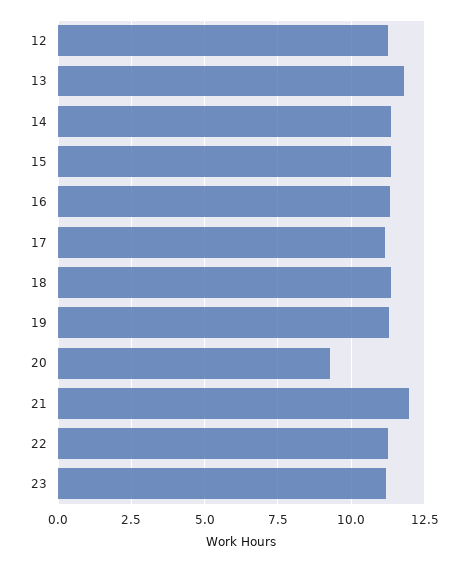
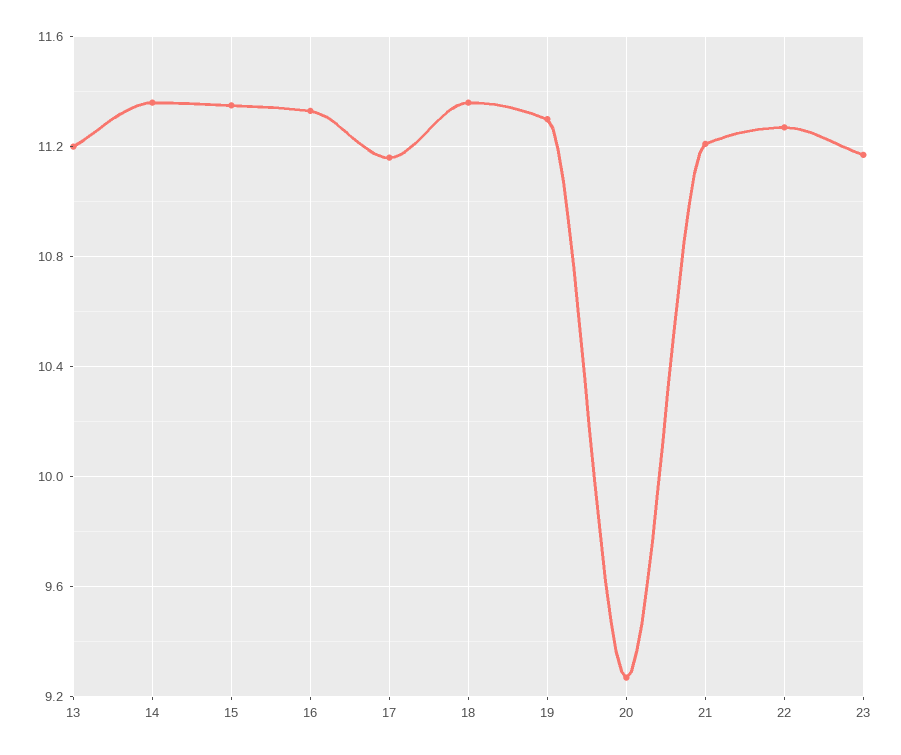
12: 11.25 -> none
13: 11.75 -> 11.2
21: 12 -> 11.2

